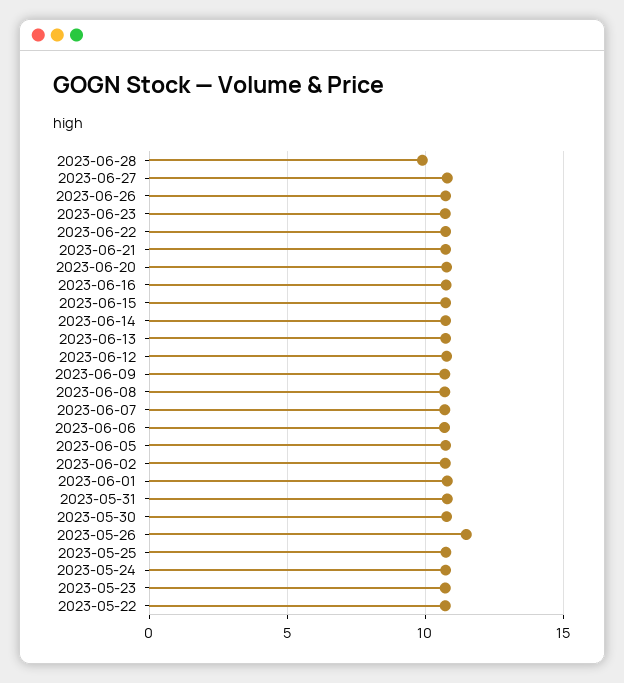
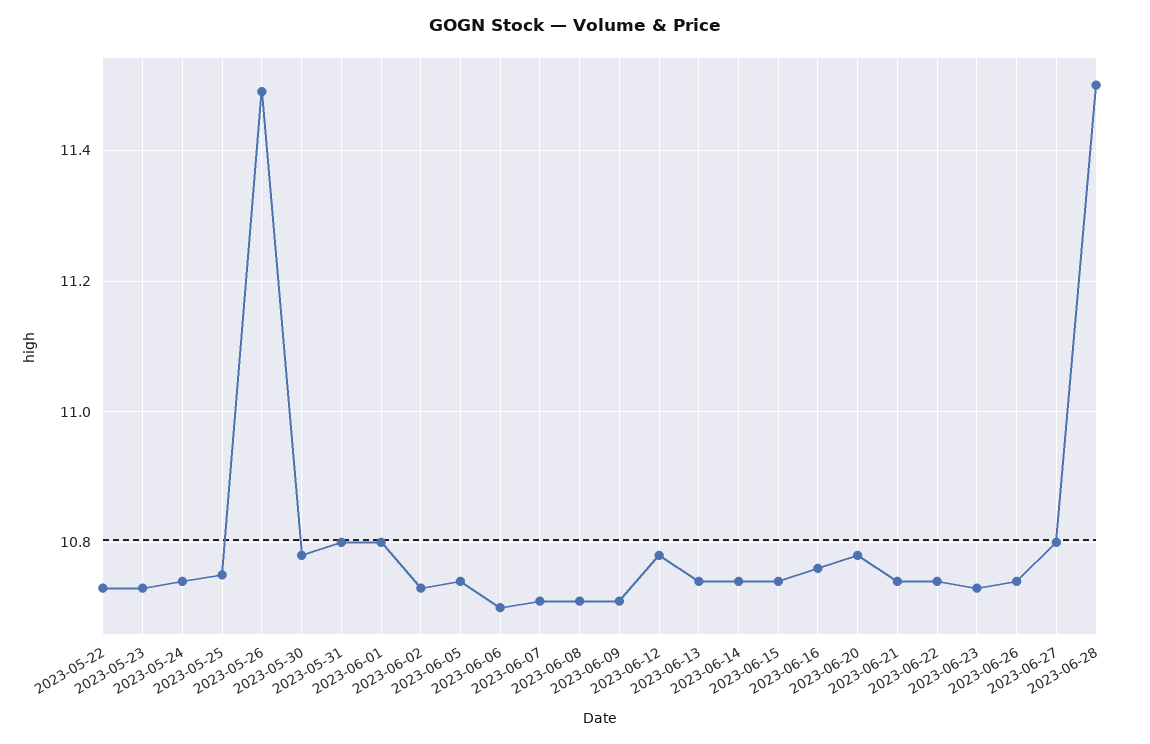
2023-06-28: 10 -> 11.5

